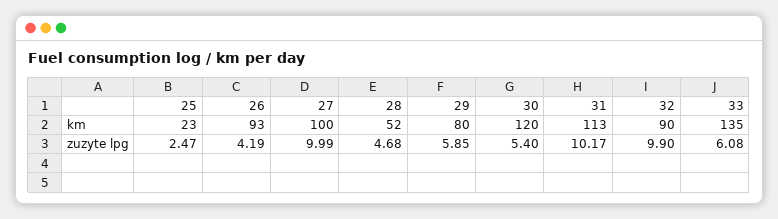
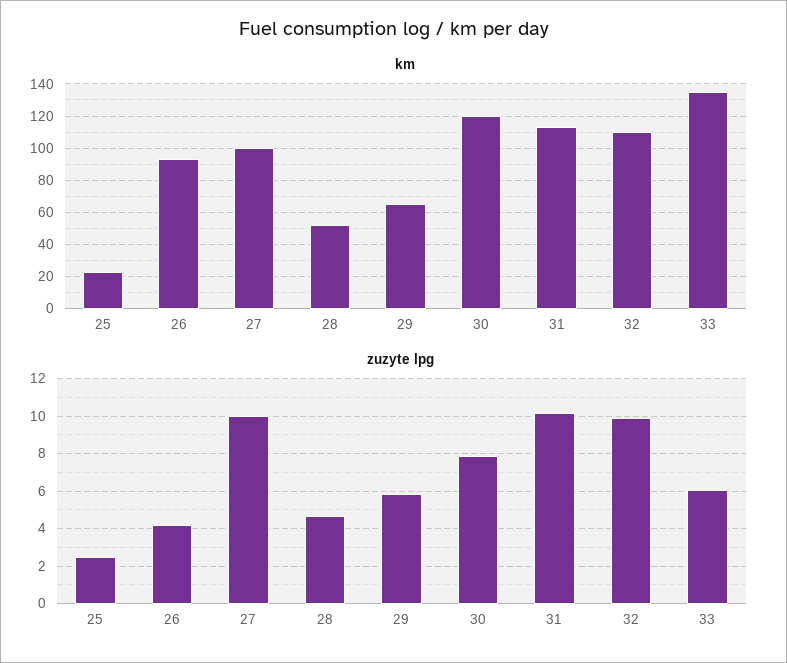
km, 29: 80 -> 65
km, 32: 90 -> 110
zuzyte lpg, 30: 5.4 -> 8

